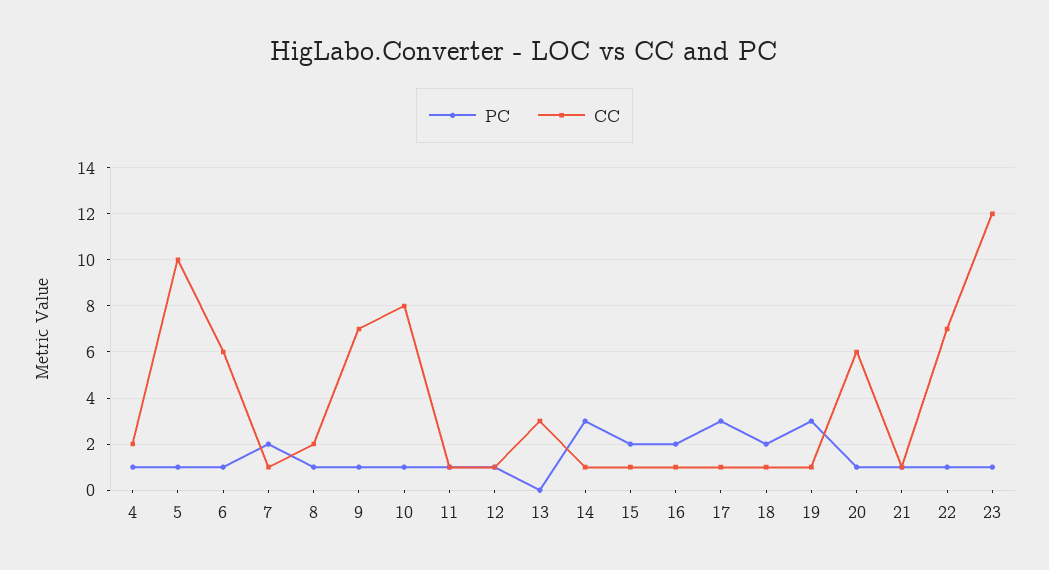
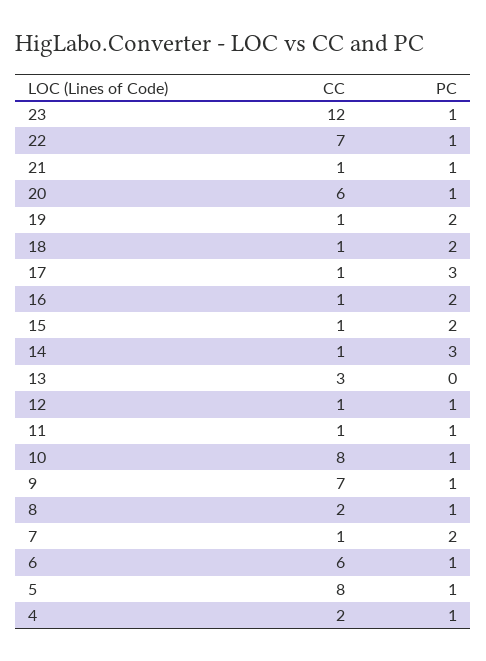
CC, 5: 10 -> 8
PC, 19: 3 -> 2

